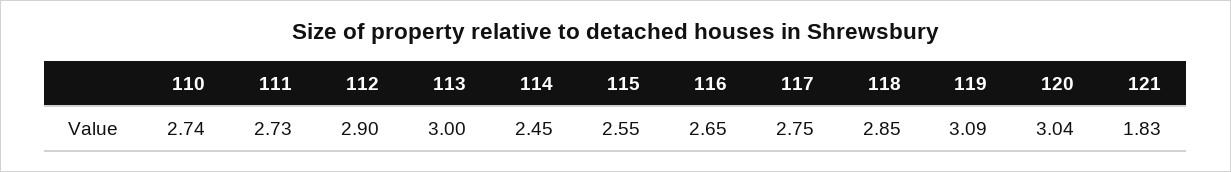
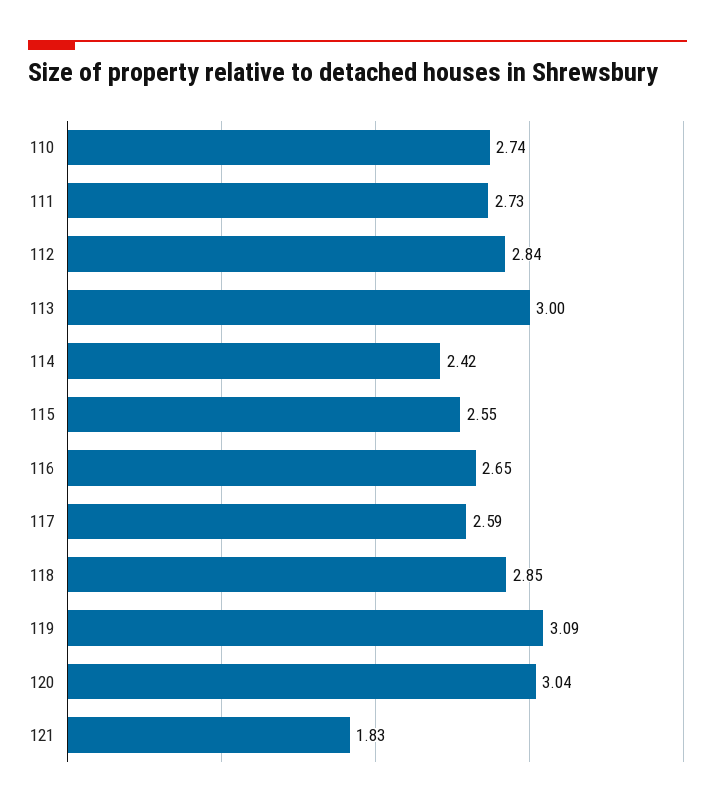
112: 2.9 -> 2.84
114: 2.45 -> 2.42
117: 2.75 -> 2.59

